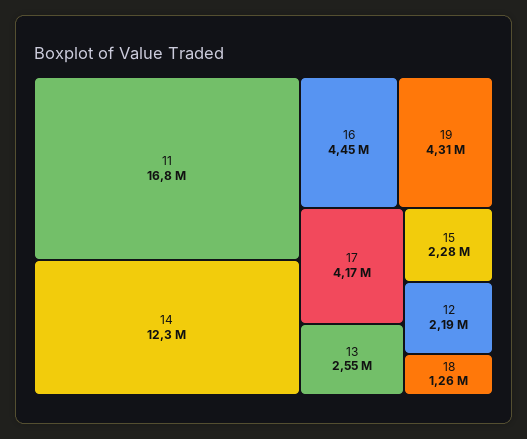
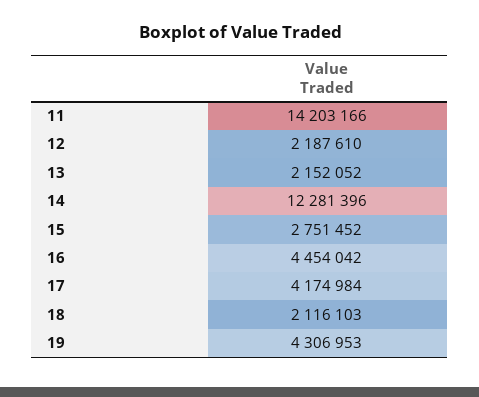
11: 16800000 -> 14203166
13: 2550000 -> 2152052
15: 2280000 -> 2751452
18: 1260000 -> 2116103

